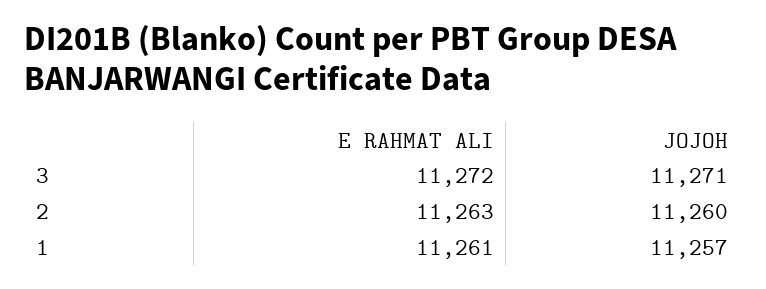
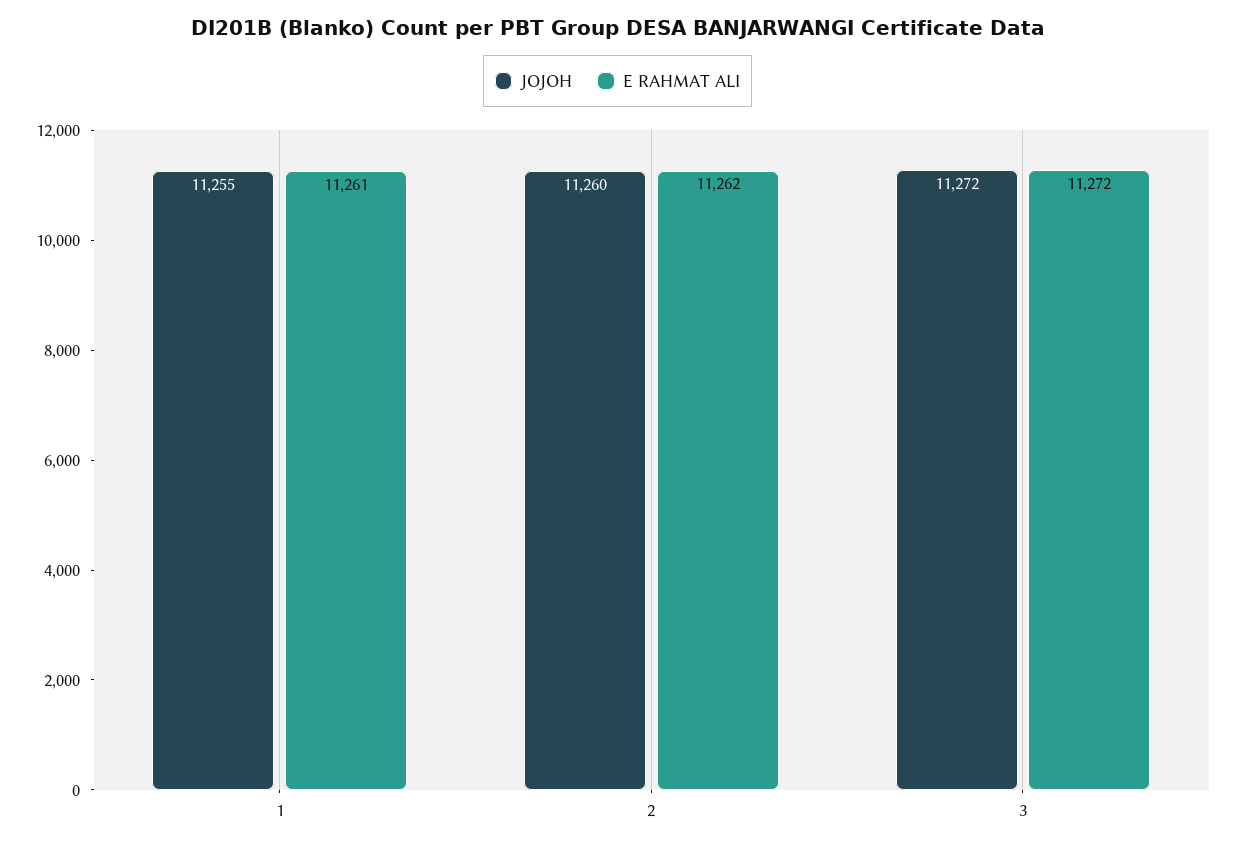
JOJOH, 3: 11271 -> 11272
E RAHMAT ALI, 2: 11263 -> 11262
JOJOH, 1: 11257 -> 11255

